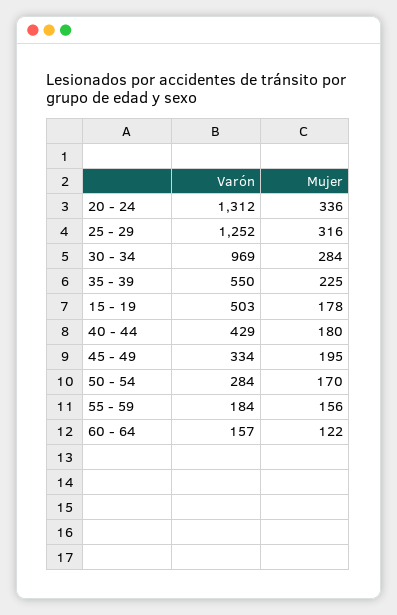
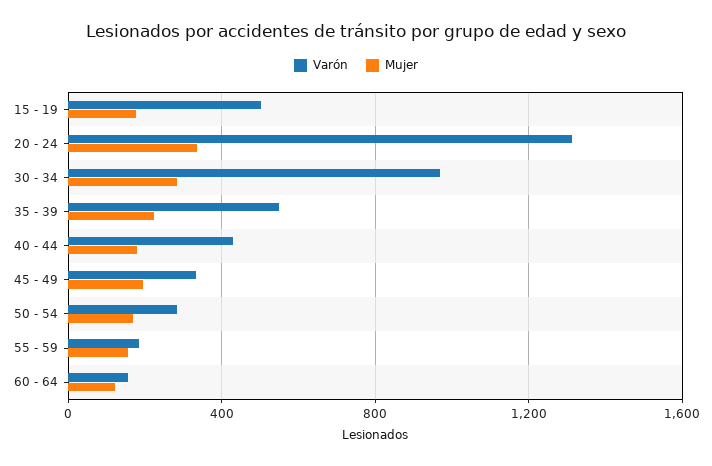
Varón, 25 - 29: 1252 -> none
Mujer, 25 - 29: 316 -> none

